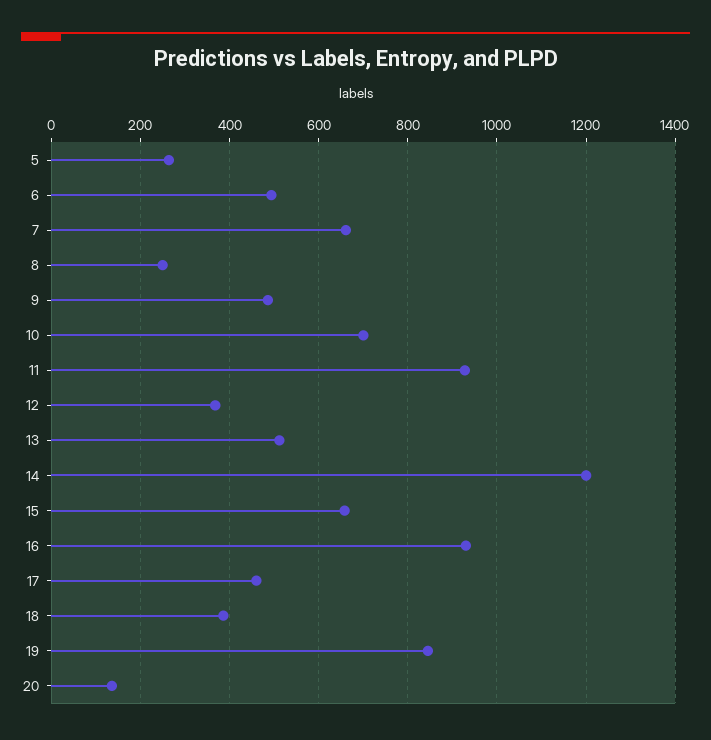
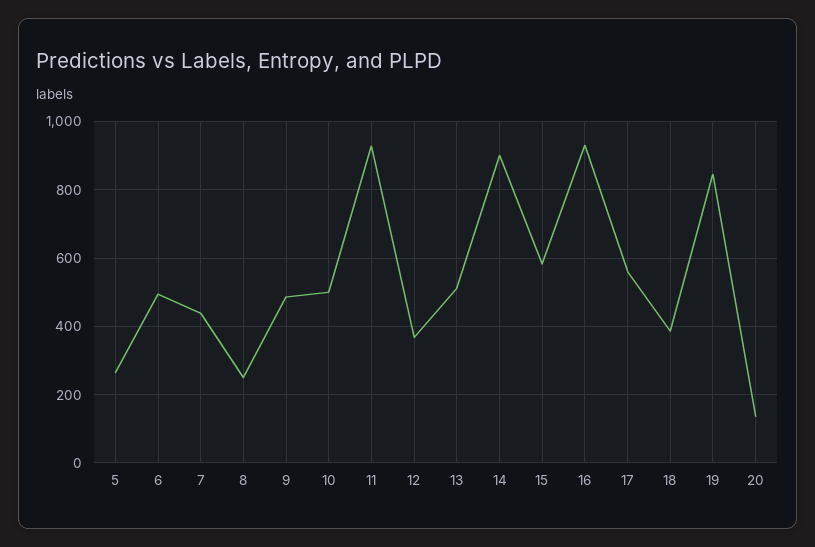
7: 660 -> 440
10: 700 -> 500
14: 1200 -> 900
15: 660 -> 580
17: 460 -> 560

